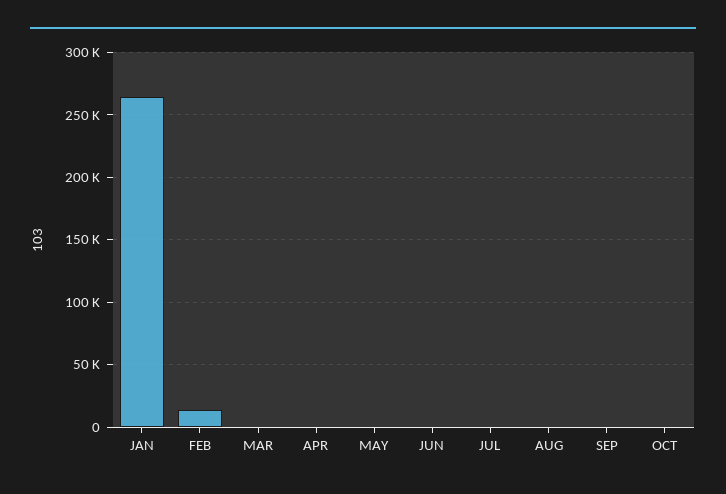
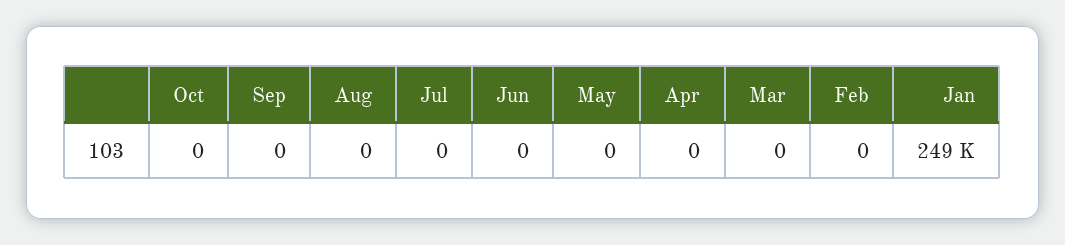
JAN: 265000 -> 249000
FEB: 15000 -> 0

